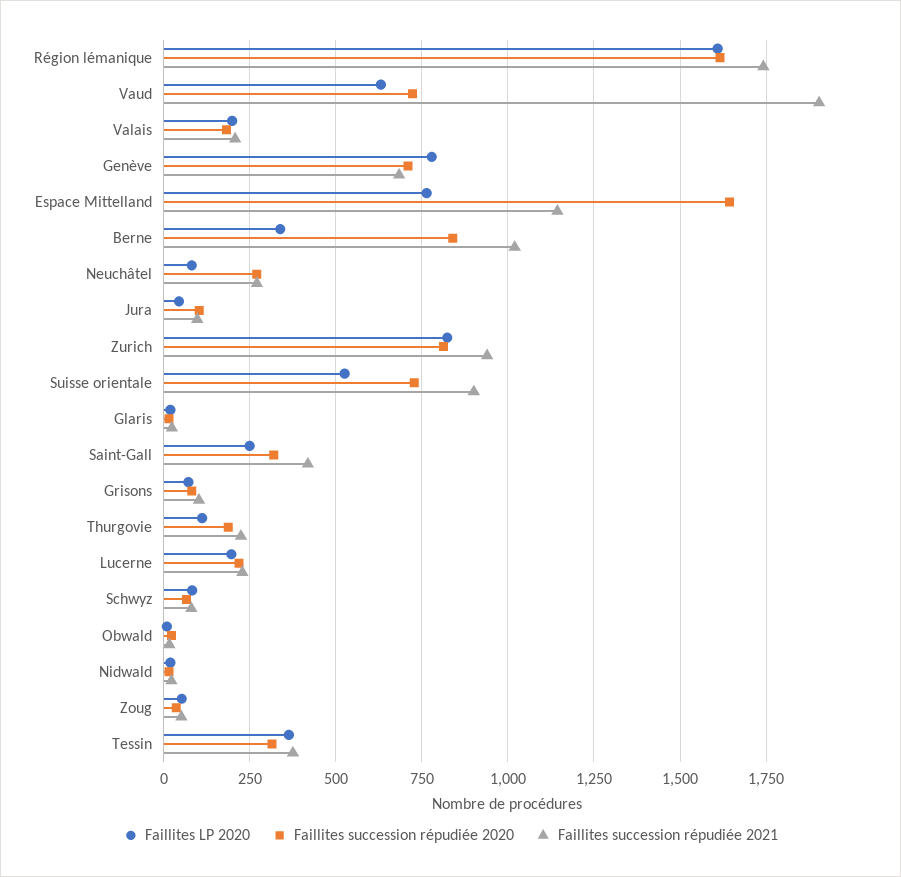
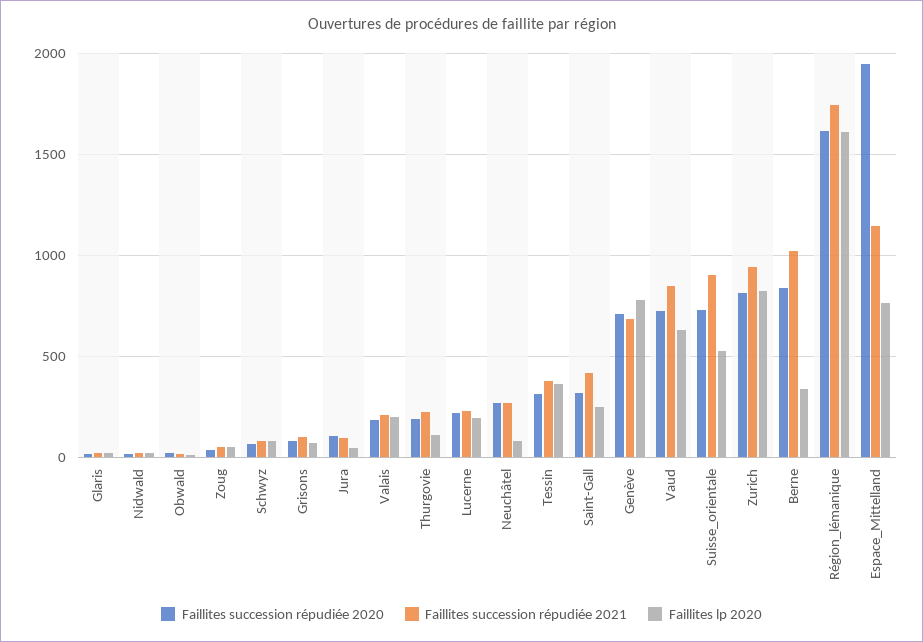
Faillites succession répudiée 2021, Vaud: 1900 -> 850
Faillites succession répudiée 2020, Espace Mittelland: 1650 -> 1950

